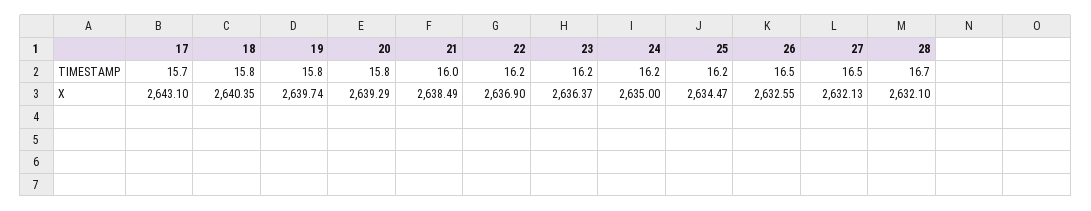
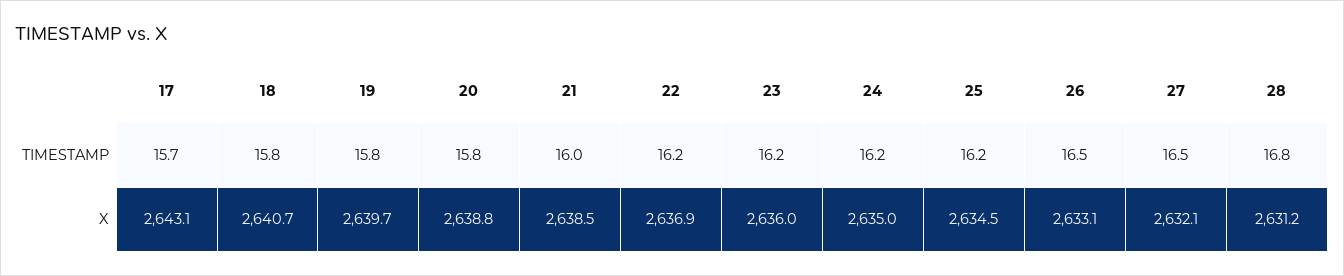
28, TIMESTAMP: 16.7 -> 16.8
18, X: 2640.35 -> 2640.7
20, X: 2639.29 -> 2638.8
23, X: 2636.37 -> 2636
26, X: 2632.55 -> 2633.1
28, X: 2632.1 -> 2631.2

